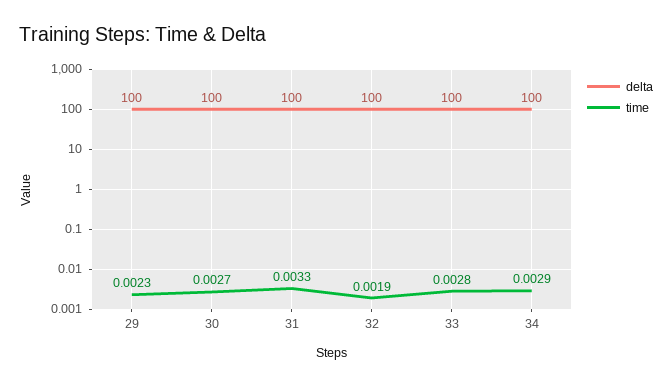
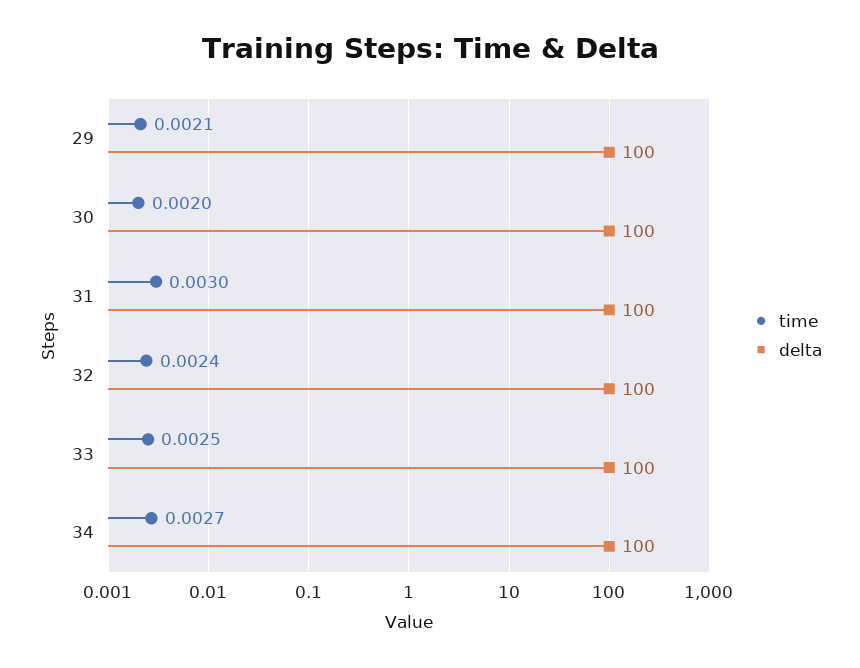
time, 29: 0.0023 -> 0.0021
time, 30: 0.0027 -> 0.002
time, 31: 0.0033 -> 0.003
time, 32: 0.0019 -> 0.0024
time, 33: 0.0028 -> 0.0025
time, 34: 0.0029 -> 0.0027

